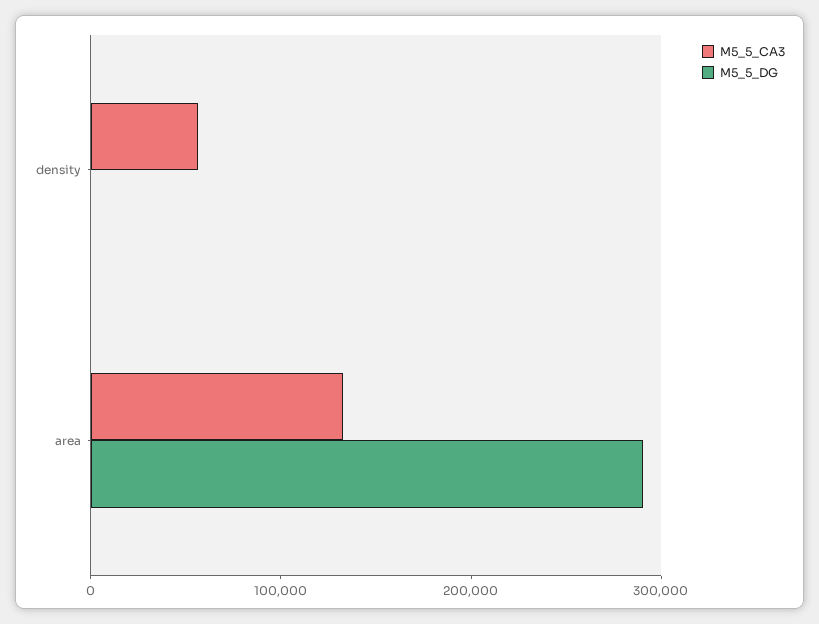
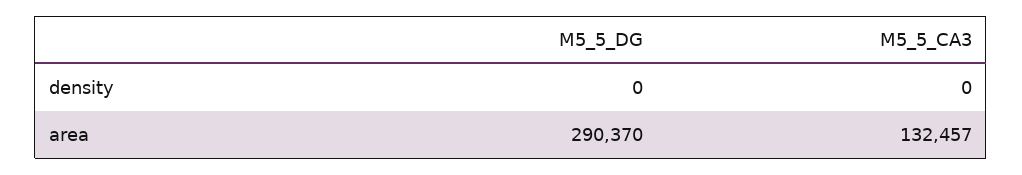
M5_5_CA3, density: 60000 -> 0

